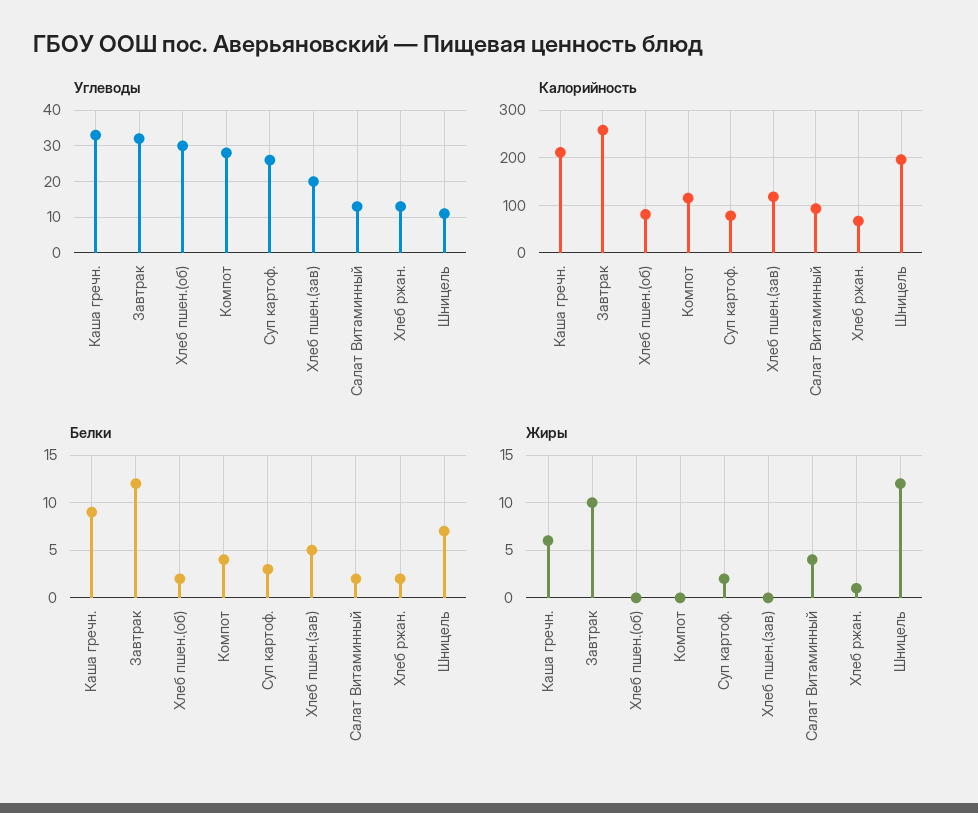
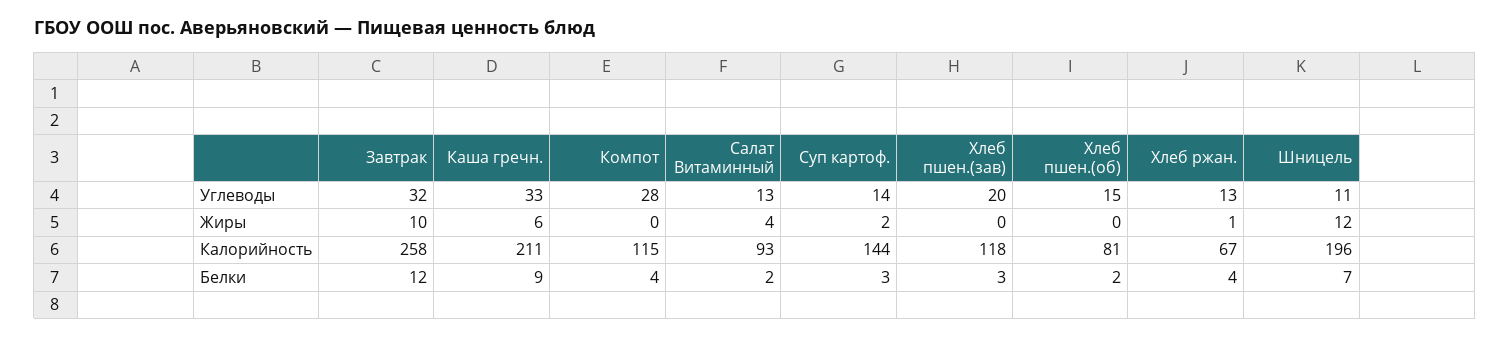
Углеводы, Хлеб пшен.(об): 30 -> 15
Углеводы, Суп картоф.: 25 -> 14
Калорийность, Суп картоф.: 80 -> 144
Белки, Хлеб пшен.(зав): 5 -> 3
Белки, Хлеб ржан.: 2 -> 4

